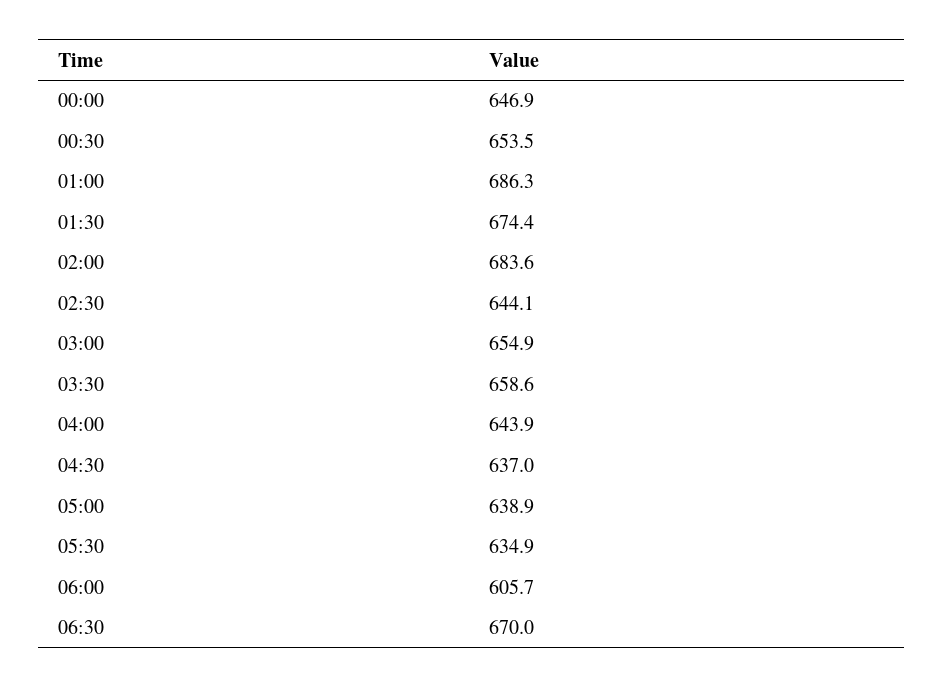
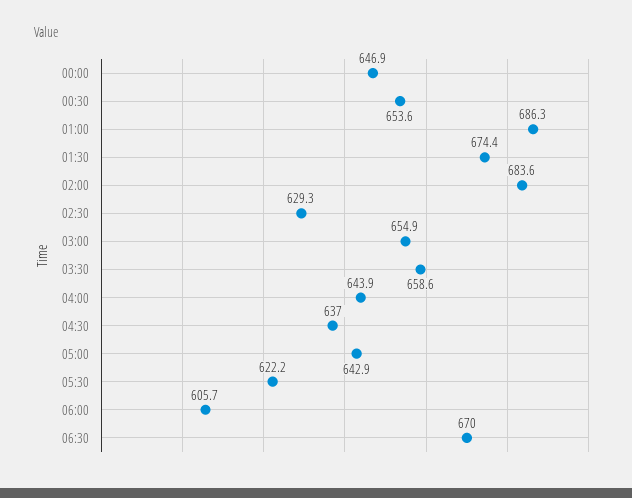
00:30: 653.5 -> 653.6
02:30: 644.1 -> 629.3
05:00: 638.9 -> 642.9
05:30: 634.9 -> 622.2

